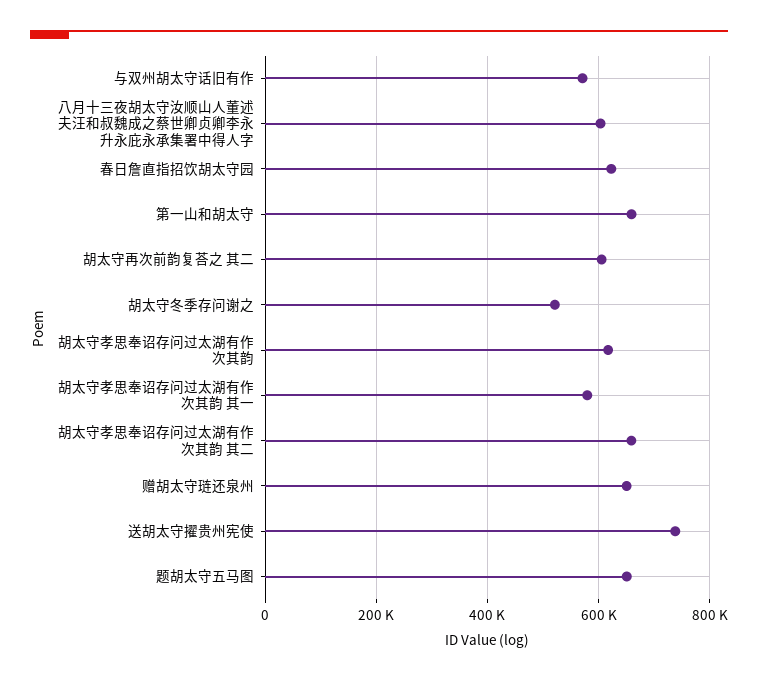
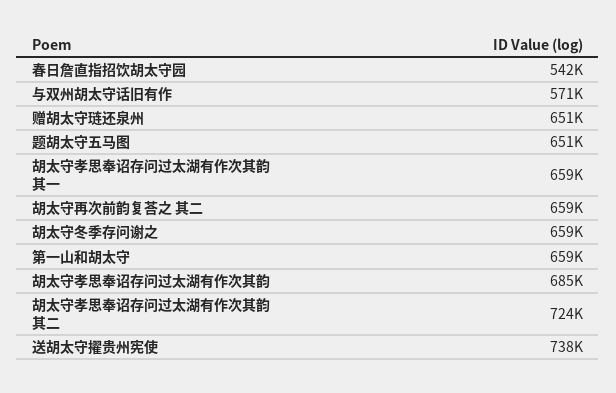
八月十三夜胡太守汝顺山人董述夫汪和叔魏成之蔡世卿贞卿李永升永庇永承集署中得人字: 600000 -> none
春日詹直指招饮胡太守园: 620000 -> 542000
胡太守再次前韵复荅之 其二: 600000 -> 659000
胡太守冬季存问谢之: 520000 -> 659000
胡太守孝思奉诏存问过太湖有作次其韵: 620000 -> 685000
胡太守孝思奉诏存问过太湖有作次其韵 其一: 580000 -> 659000
胡太守孝思奉诏存问过太湖有作次其韵 其二: 660000 -> 724000

